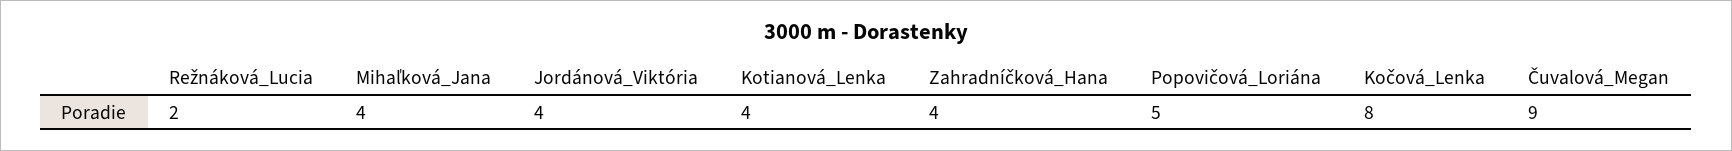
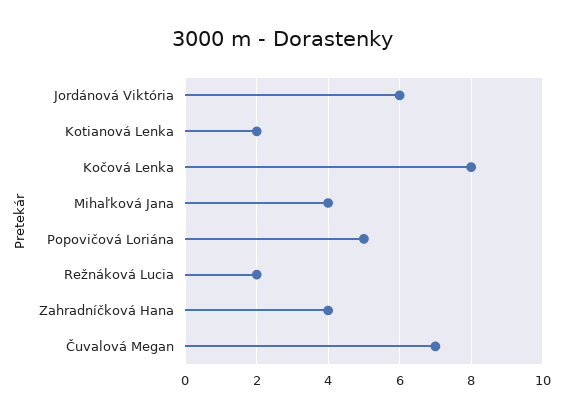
Jordánová_Viktória: 4 -> 6
Kotianová_Lenka: 4 -> 2
Čuvalová_Megan: 9 -> 7

